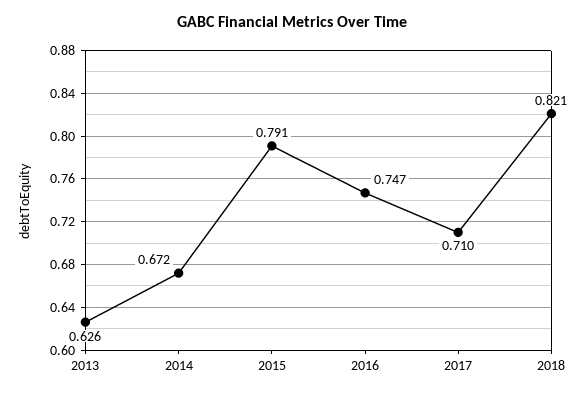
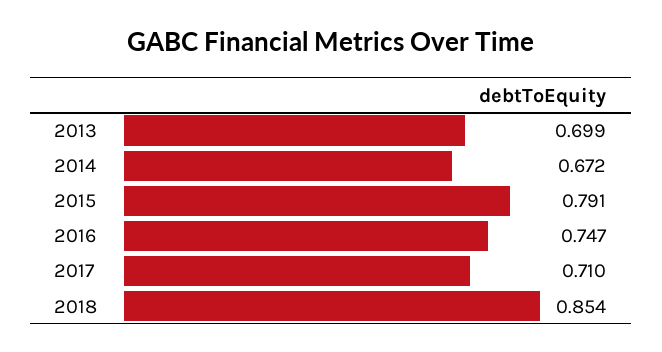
2013: 0.626 -> 0.699
2018: 0.821 -> 0.854

